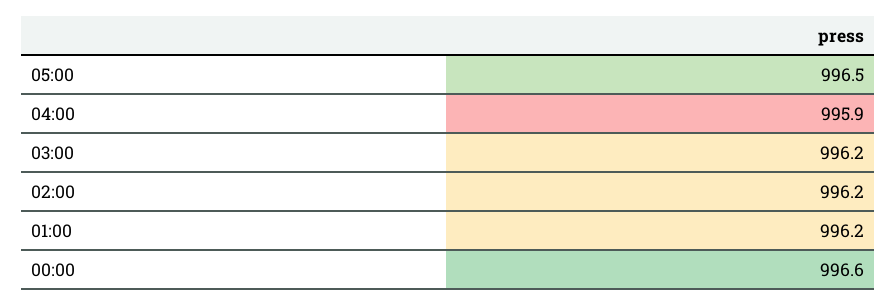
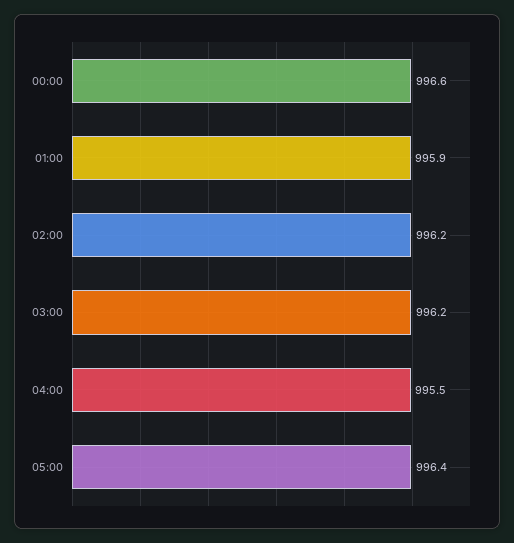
05:00: 996.5 -> 996.4
04:00: 995.9 -> 995.5
01:00: 996.2 -> 995.9

